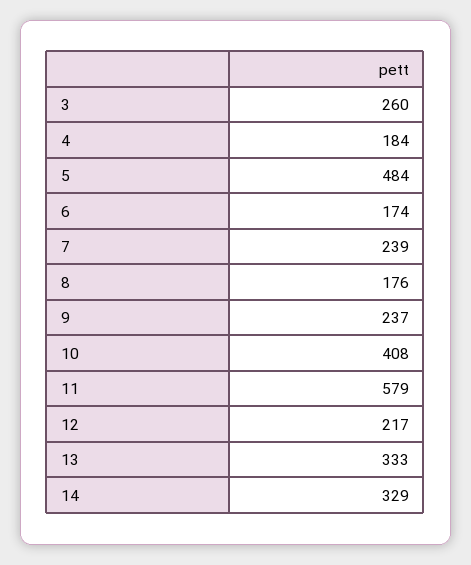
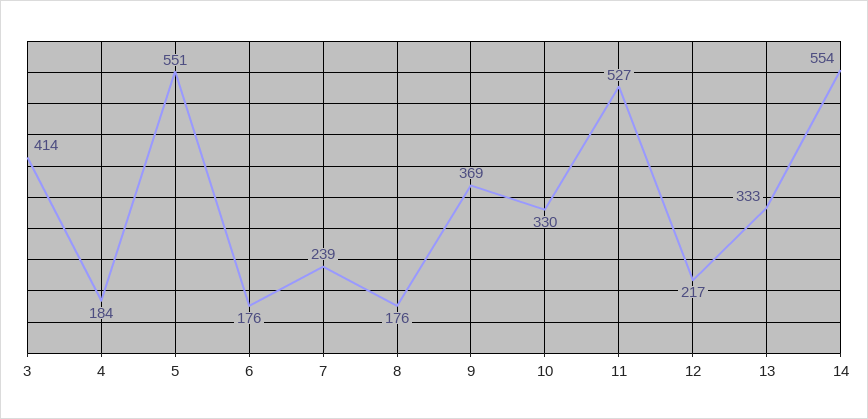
3: 260 -> 414
5: 484 -> 551
6: 174 -> 176
9: 237 -> 369
10: 408 -> 330
11: 579 -> 527
14: 329 -> 554

